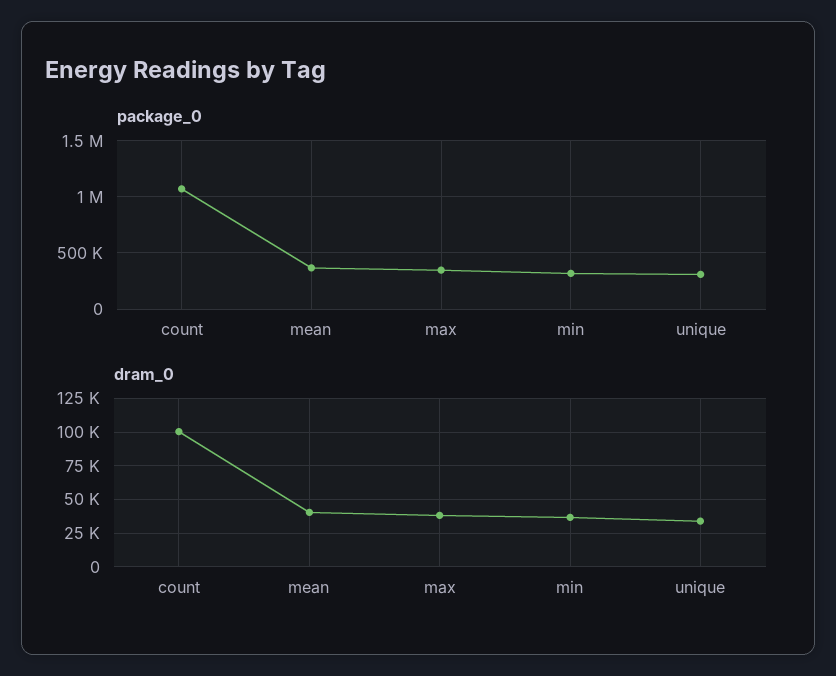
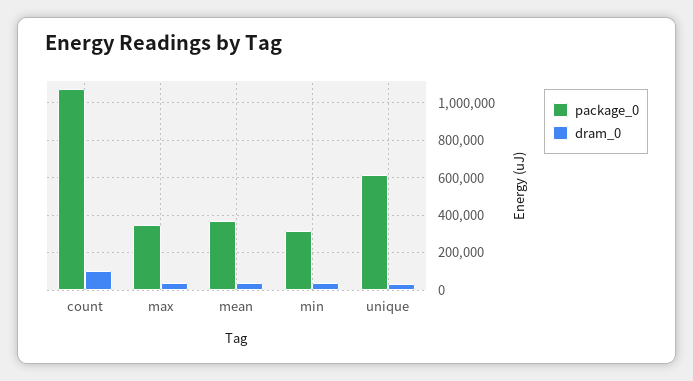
package_0, unique: 300000 -> 600000

